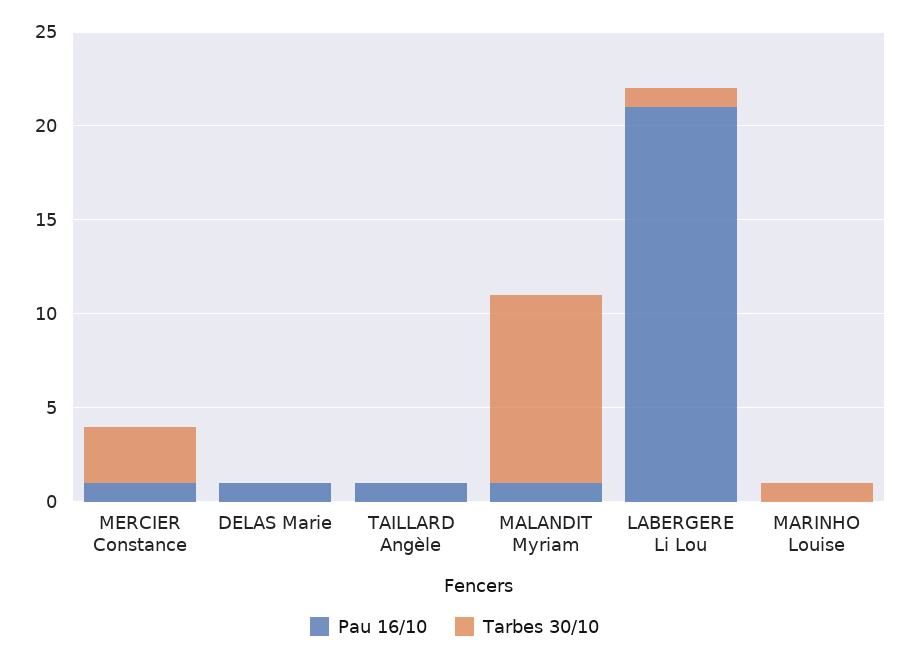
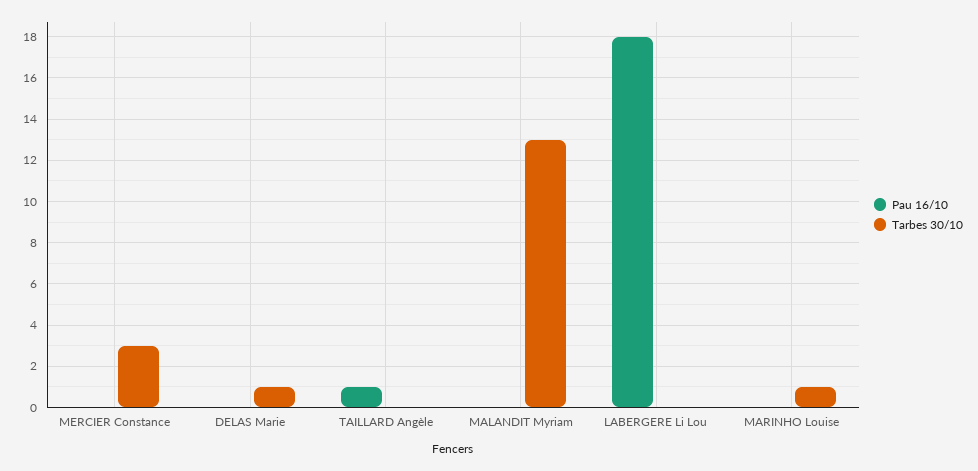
Pau 16/10, MERCIER Constance: 1 -> 0
Pau 16/10, DELAS Marie: 1 -> 0
Tarbes 30/10, DELAS Marie: 0 -> 1
Pau 16/10, MALANDIT Myriam: 1 -> 0
Tarbes 30/10, MALANDIT Myriam: 10 -> 13
Pau 16/10, LABERGERE Li Lou: 21 -> 18
Tarbes 30/10, LABERGERE Li Lou: 1 -> 0

